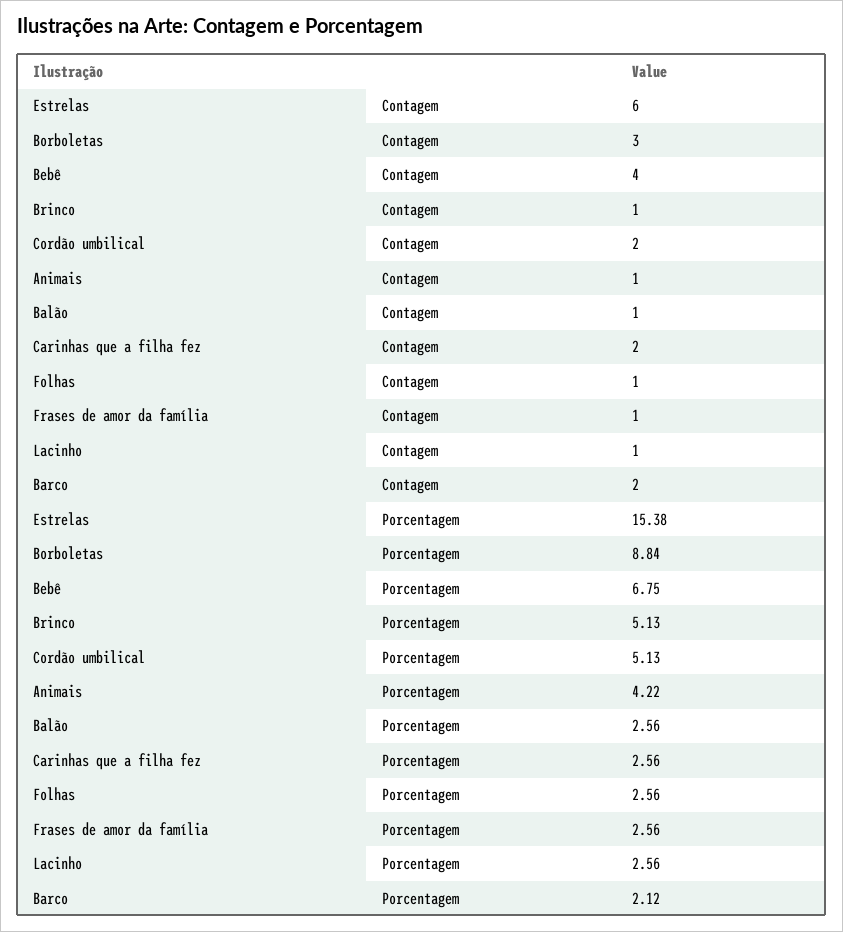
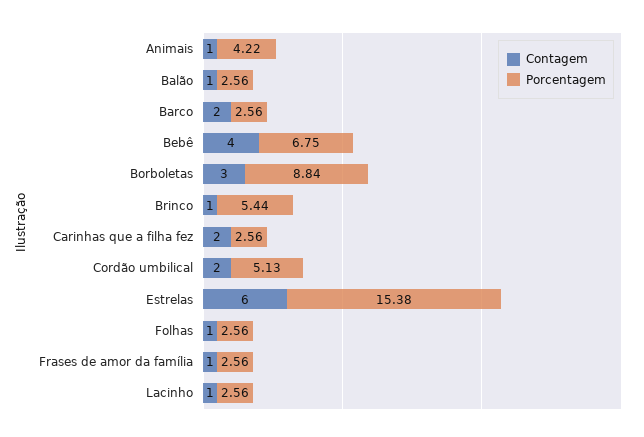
Porcentagem, Brinco: 5.13 -> 5.44
Porcentagem, Barco: 2.12 -> 2.56

